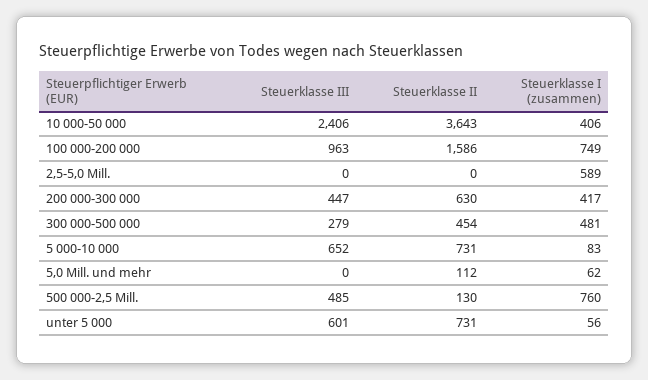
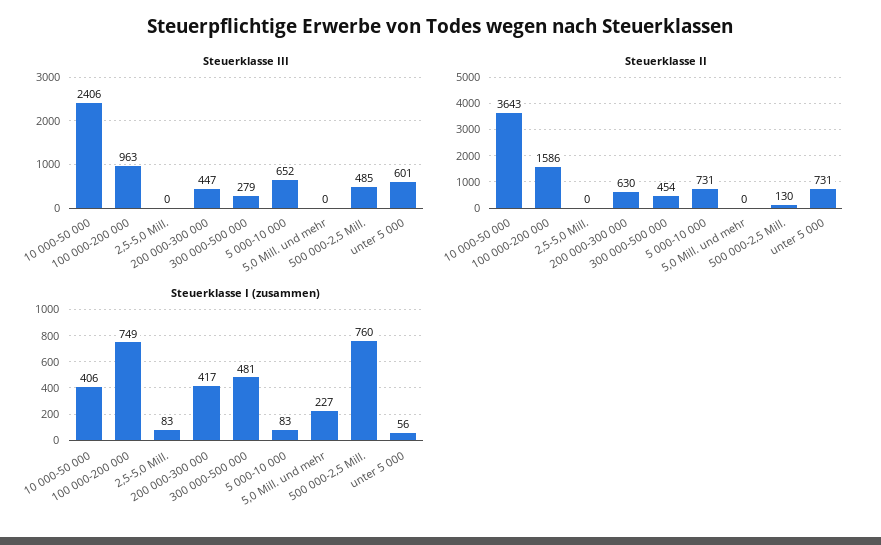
Steuerklasse I (zusammen), 2,5-5,0 Mill.: 589 -> 83
Steuerklasse II, 5,0 Mill. und mehr: 112 -> 0
Steuerklasse I (zusammen), 5,0 Mill. und mehr: 62 -> 227

